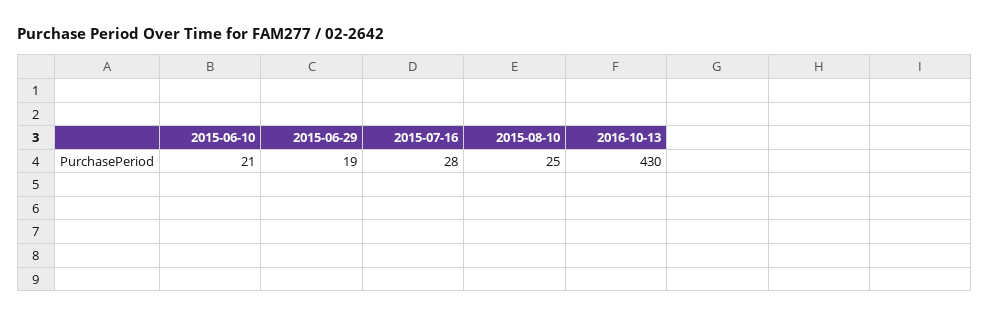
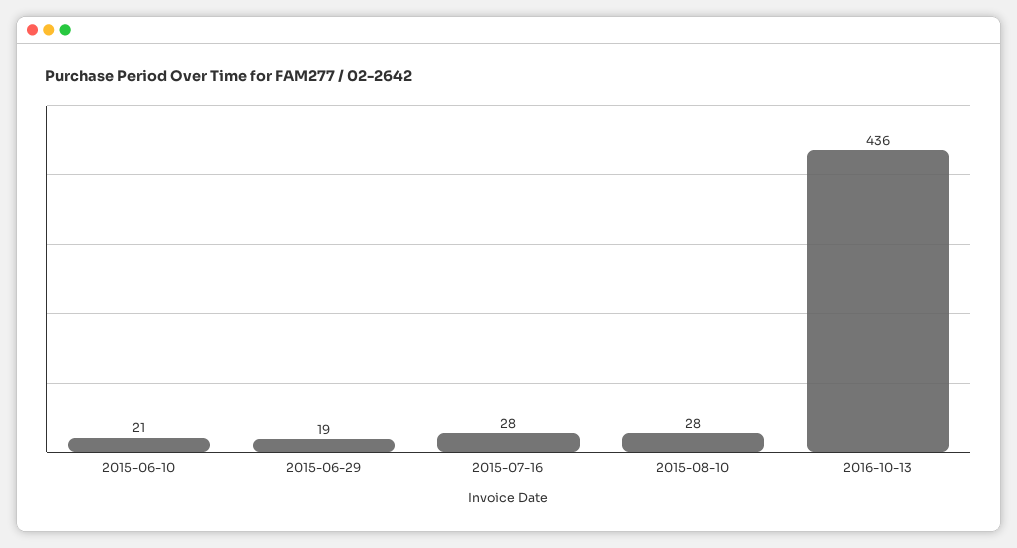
2015-08-10: 25 -> 28
2016-10-13: 430 -> 436

